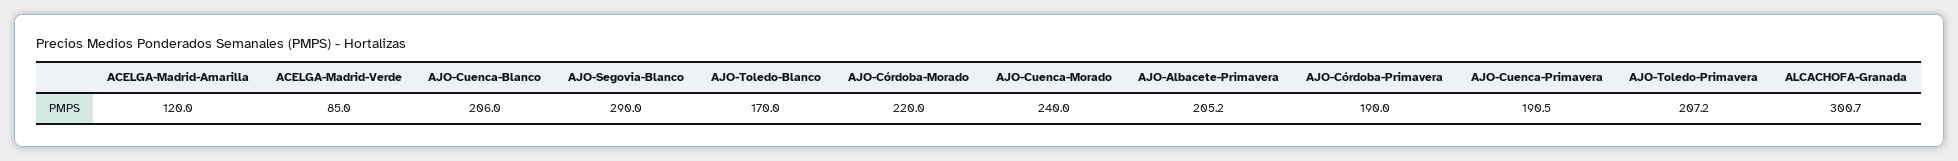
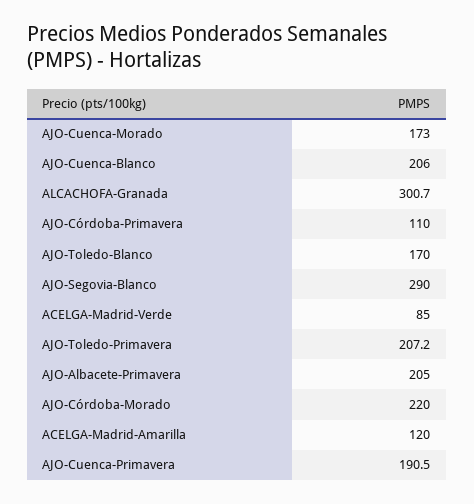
AJO-Cuenca-Morado: 240 -> 173
AJO-Albacete-Primavera: 205.2 -> 205
AJO-Córdoba-Primavera: 190 -> 110

